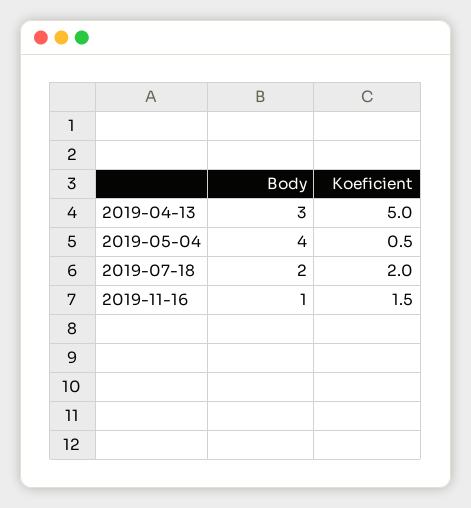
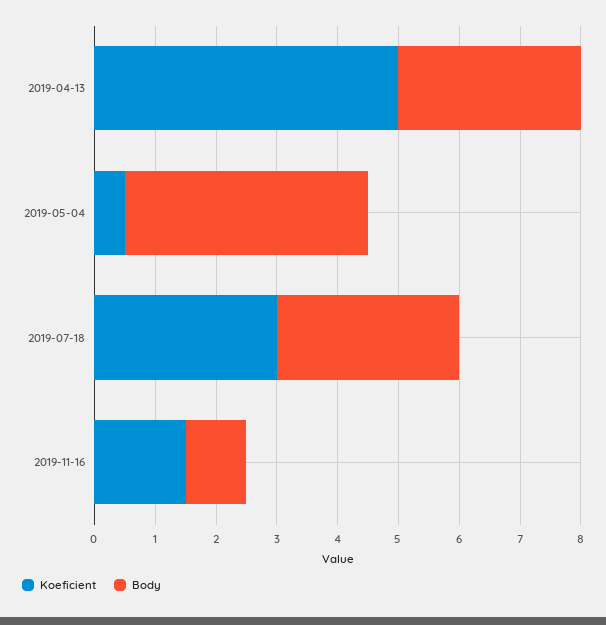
Body, 2019-07-18: 2 -> 3
Koeficient, 2019-07-18: 2 -> 3

